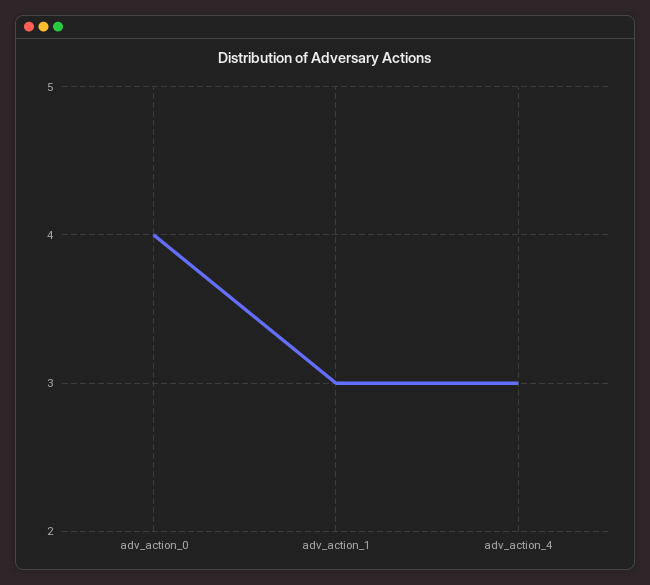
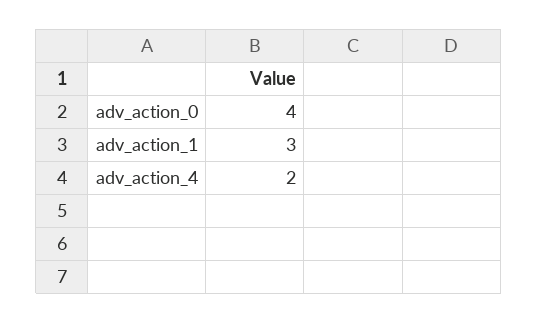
adv_action_4: 3 -> 2

